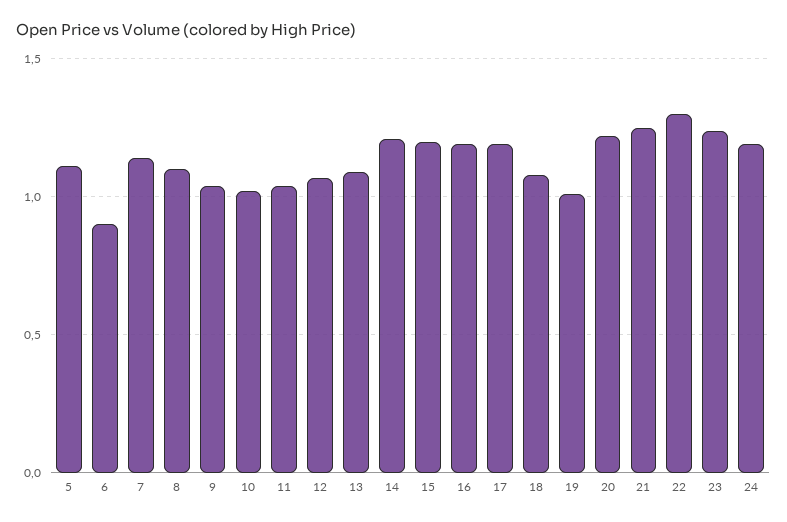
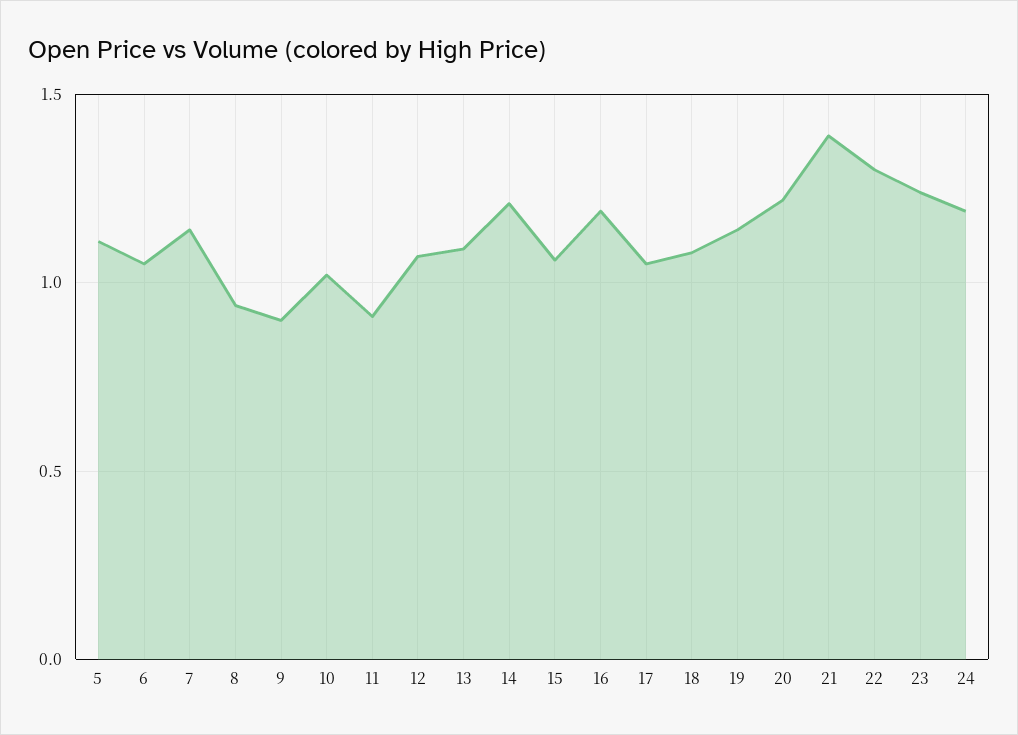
6: 0.9 -> 1.05
8: 1.1 -> 0.95
9: 1.05 -> 0.9
11: 1.05 -> 0.9
15: 1.2 -> 1.05
17: 1.2 -> 1.05
19: 1 -> 1.15
21: 1.25 -> 1.4

